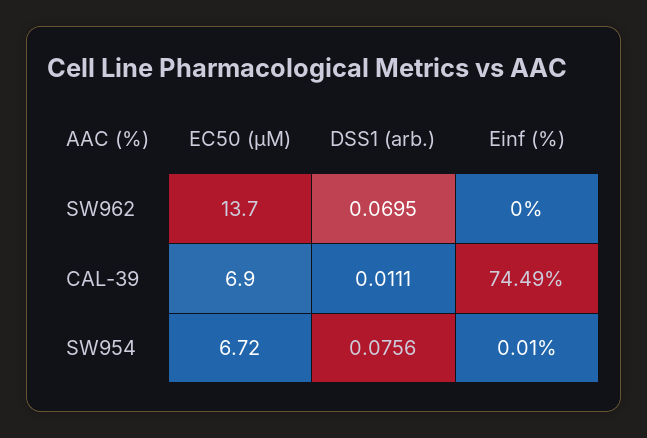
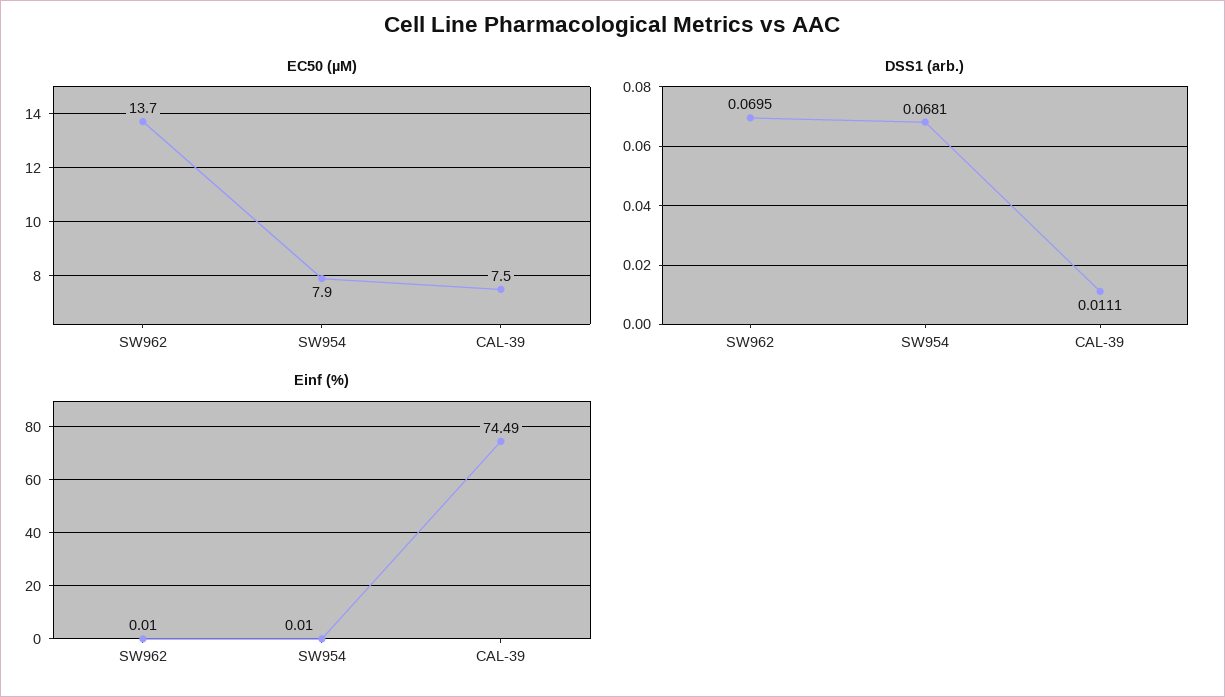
Einf (%), SW962: 0 -> 0.01
EC50 (µM), CAL-39: 6.9 -> 7.5
EC50 (µM), SW954: 6.72 -> 7.9
DSS1 (arb.), SW954: 0.0756 -> 0.0681

